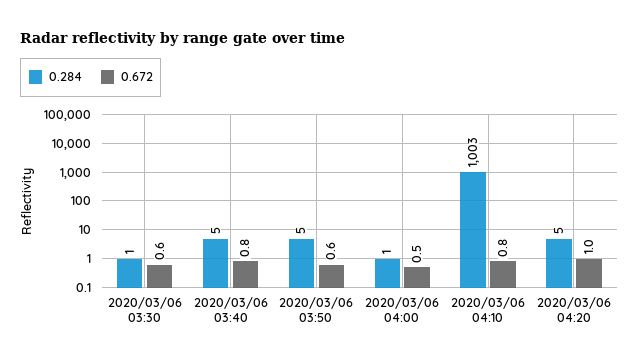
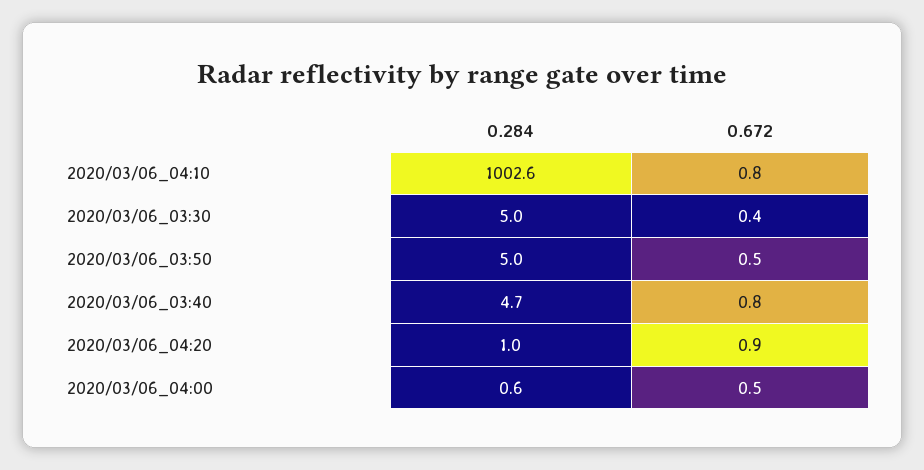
0.284, 2020/03/06 03:30: 1 -> 5
0.672, 2020/03/06 03:30: 0.6 -> 0.4
0.672, 2020/03/06 03:50: 0.6 -> 0.5
0.284, 2020/03/06 04:20: 5 -> 1
0.672, 2020/03/06 04:20: 1 -> 0.9

